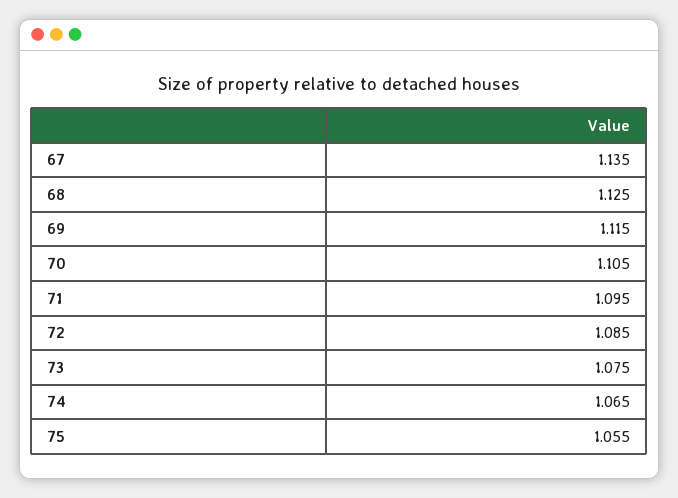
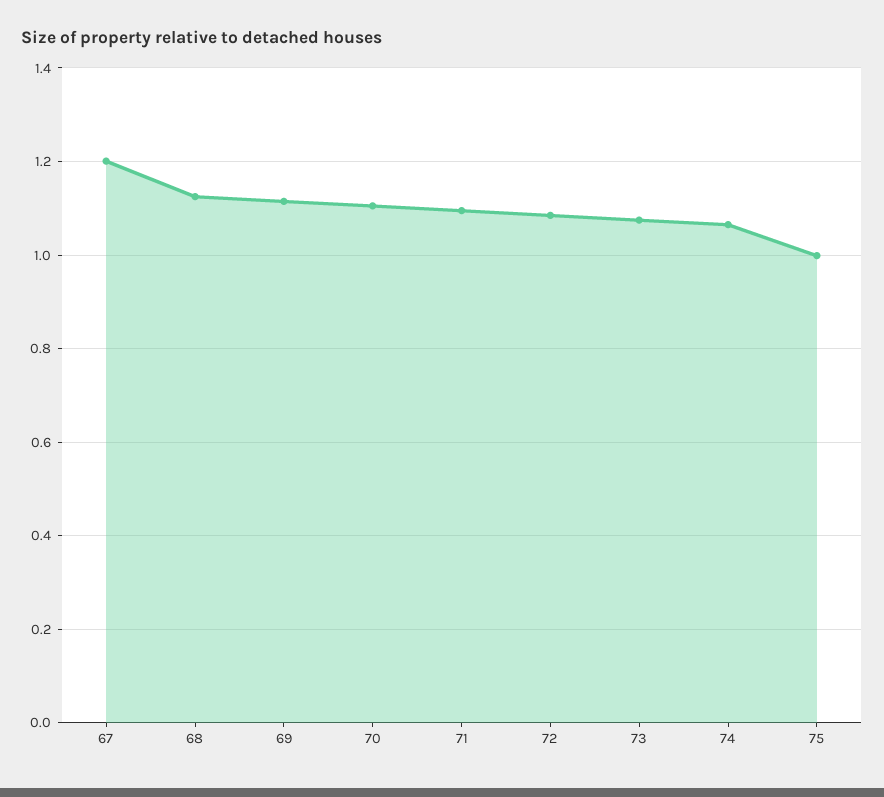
67: 1.135 -> 1.2
75: 1.055 -> 1

